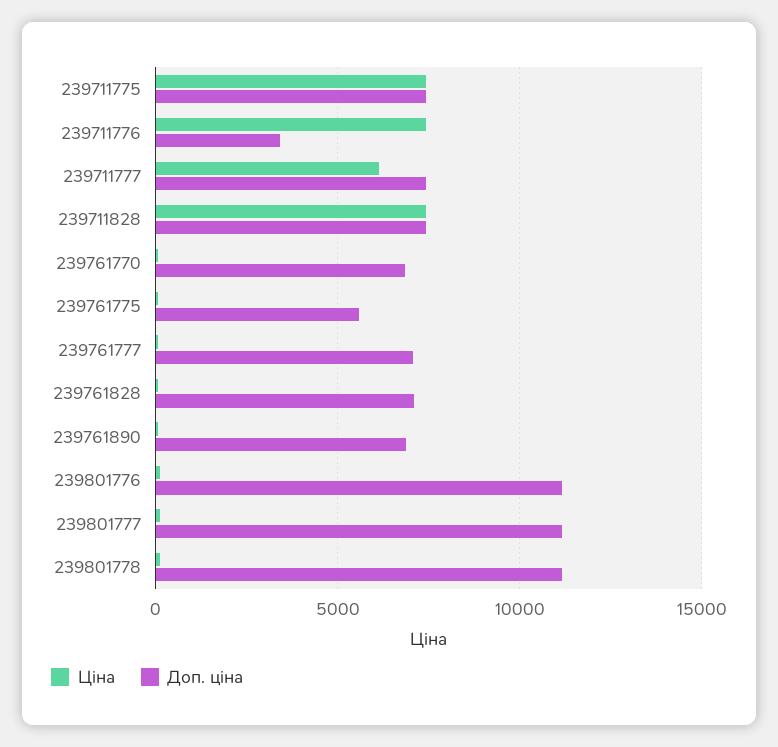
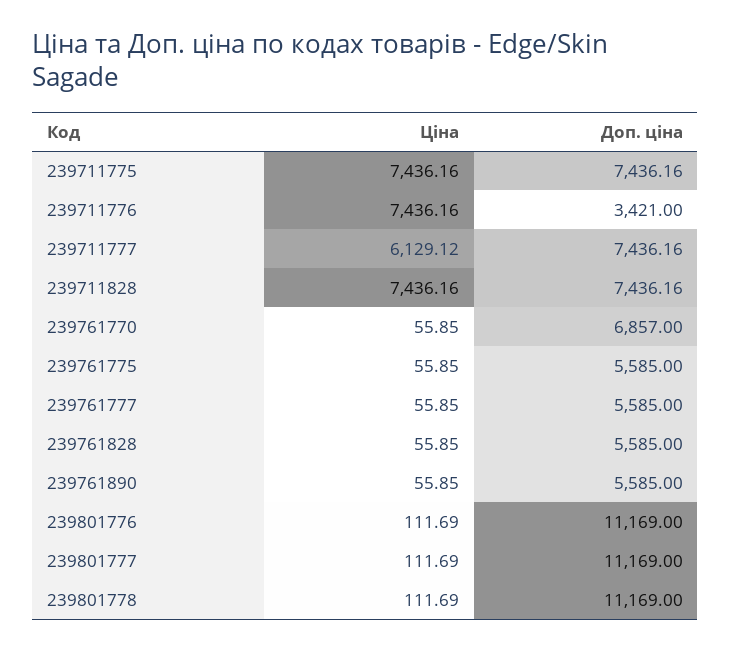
Доп. ціна, 239761777: 7000 -> 5585
Доп. ціна, 239761828: 7000 -> 5585
Доп. ціна, 239761890: 7000 -> 5585

